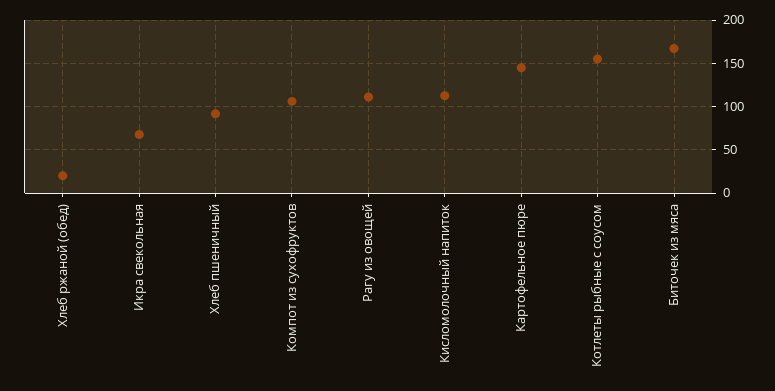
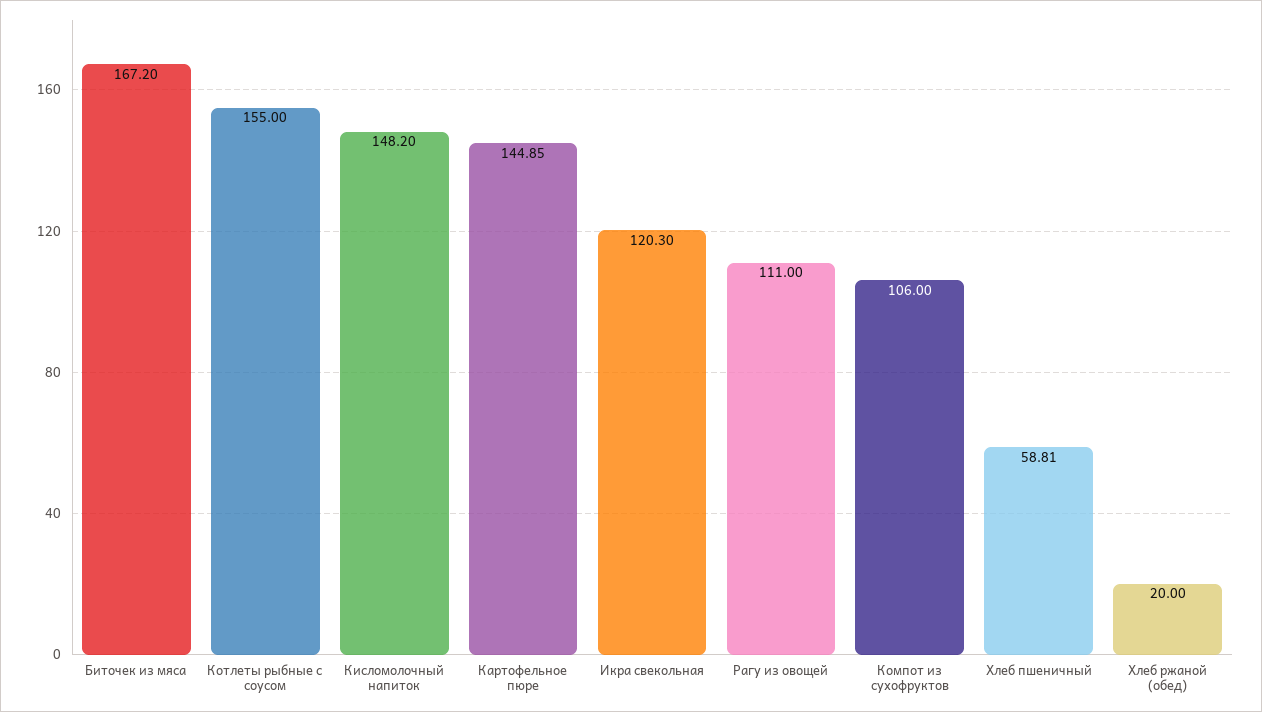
Икра свекольная: 70 -> 120.3
Хлеб пшеничный: 90 -> 58.81
Кисломолочный напиток: 110 -> 148.2

